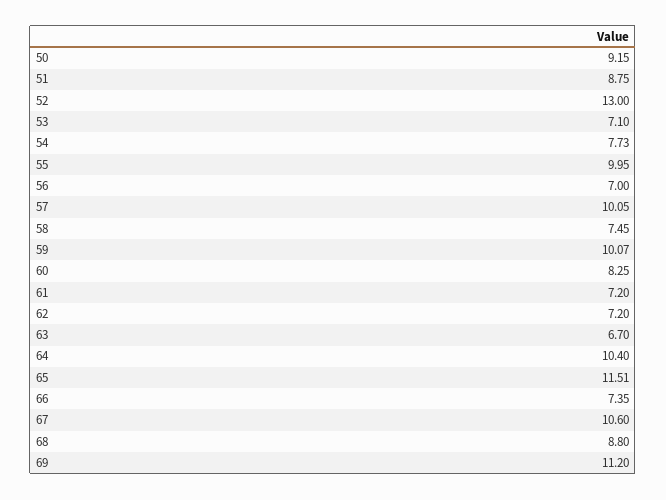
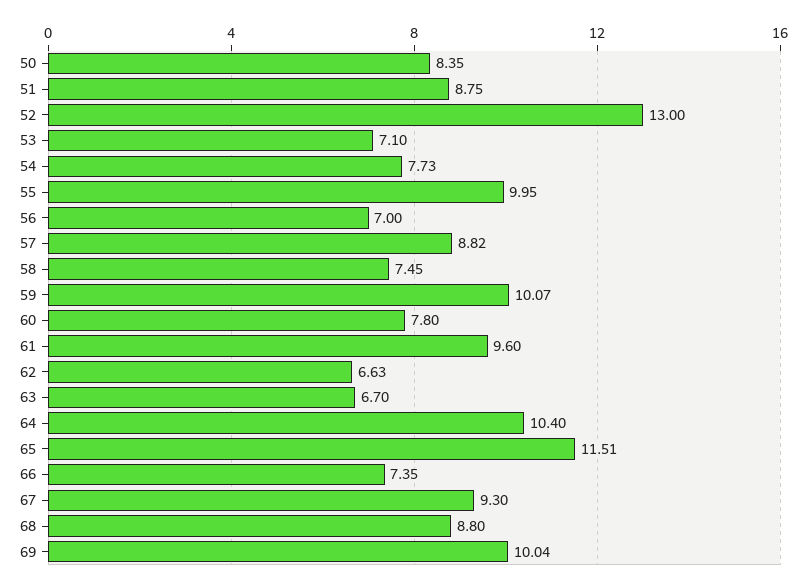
50: 9.15 -> 8.35
57: 10.05 -> 8.82
60: 8.25 -> 7.8
61: 7.2 -> 9.6
62: 7.2 -> 6.63
67: 10.6 -> 9.3
69: 11.2 -> 10.04

